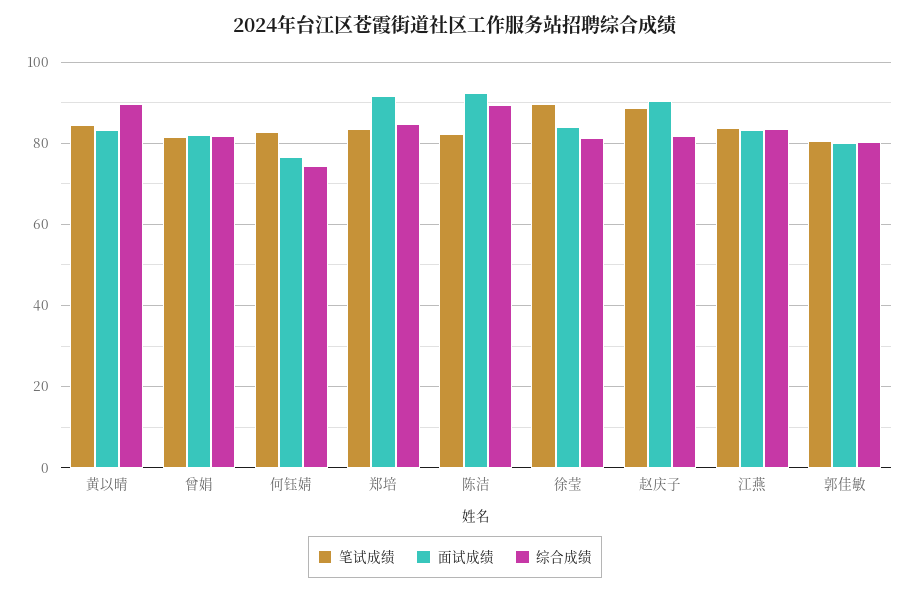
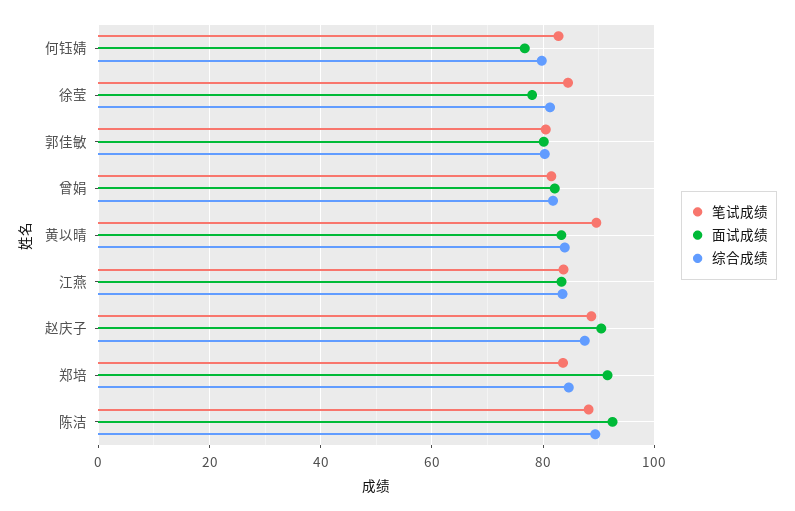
笔试成绩, 黄以晴: 84 -> 90
综合成绩, 黄以晴: 90 -> 84
综合成绩, 何钰婧: 74 -> 80
笔试成绩, 陈洁: 82 -> 88
笔试成绩, 徐莹: 90 -> 84
面试成绩, 徐莹: 84 -> 78
综合成绩, 赵庆子: 82 -> 88

